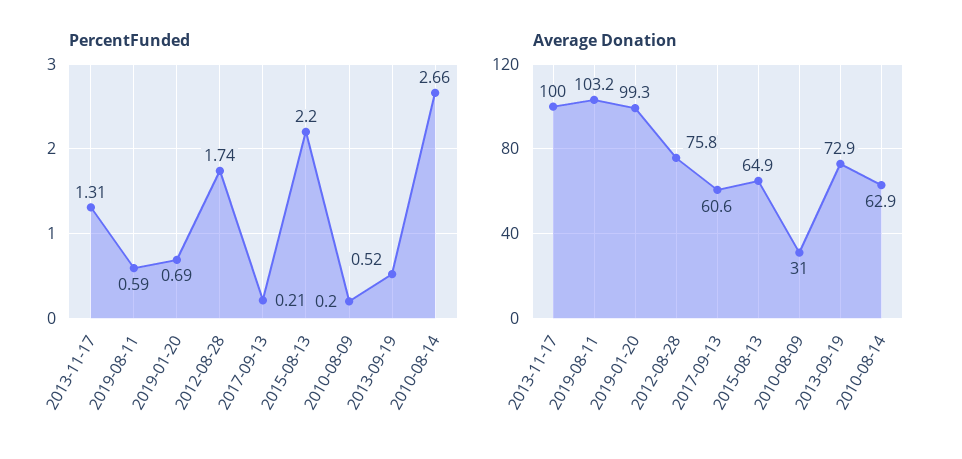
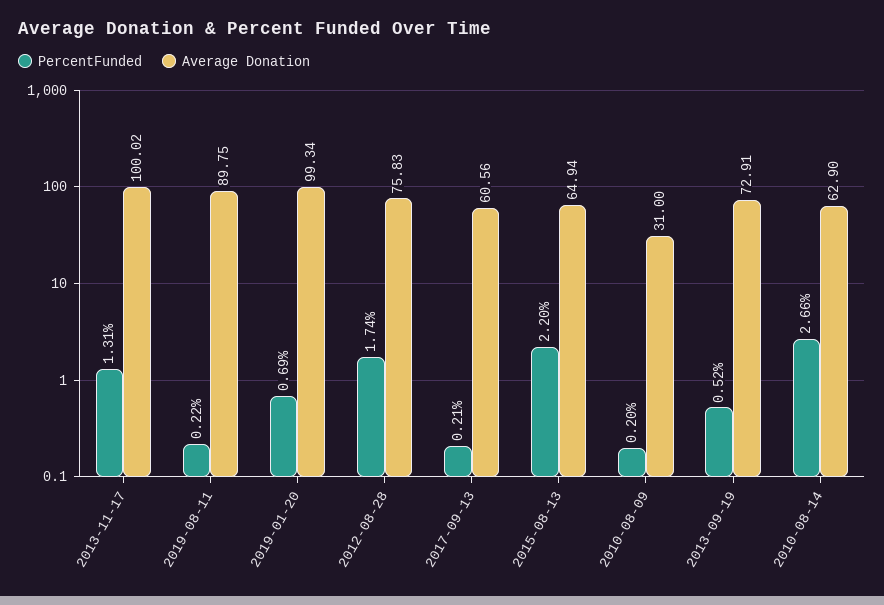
PercentFunded, 2019-08-11: 0.59 -> 0.22
Average Donation, 2019-08-11: 103.2 -> 89.75

